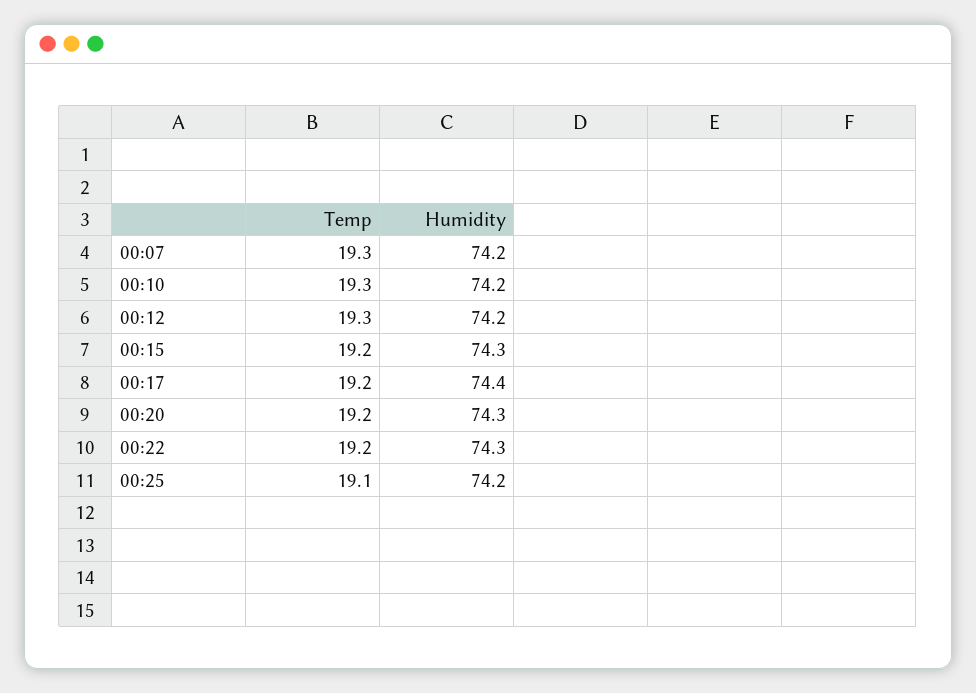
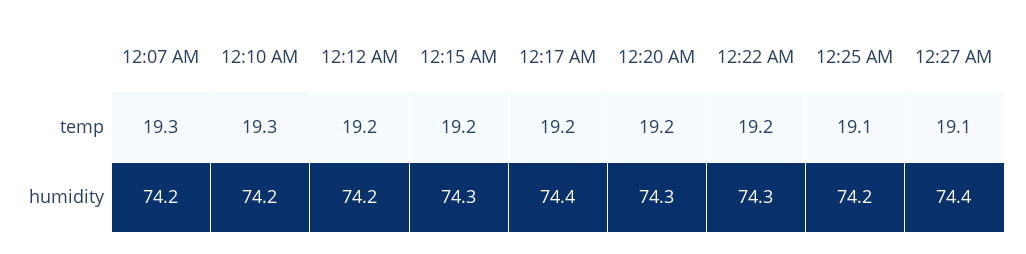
Temp, 00:12: 19.3 -> 19.2
Temp, 12:27 AM: none -> 19.1
Humidity, 12:27 AM: none -> 74.4

